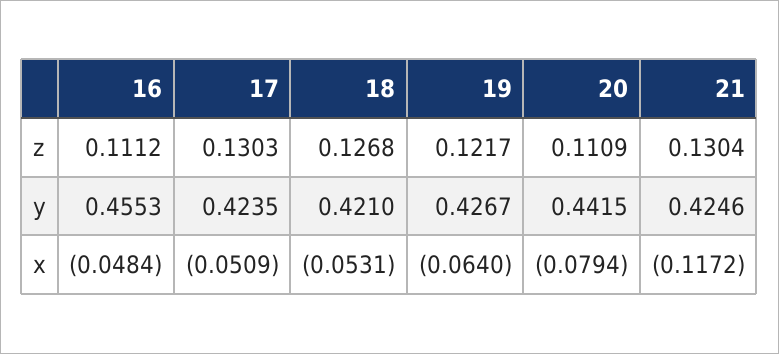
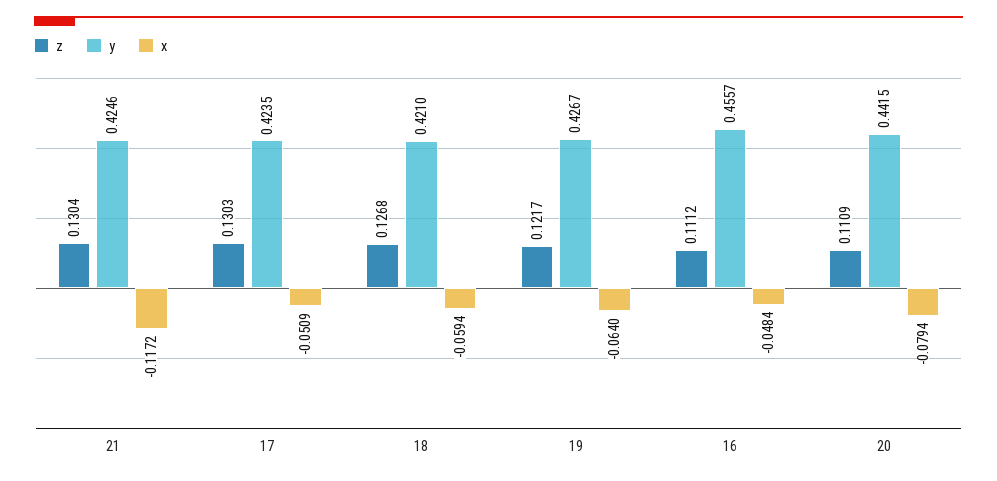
y, 16: 0.4553 -> 0.4557
x, 18: -0.0531 -> -0.0594

